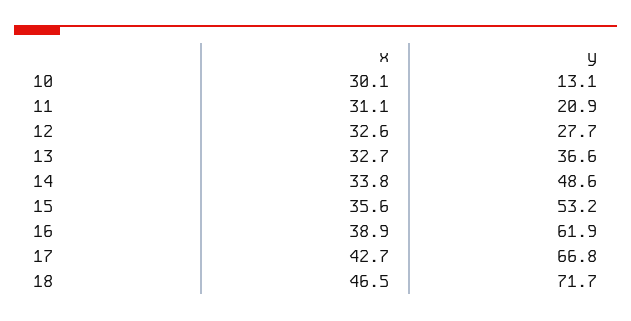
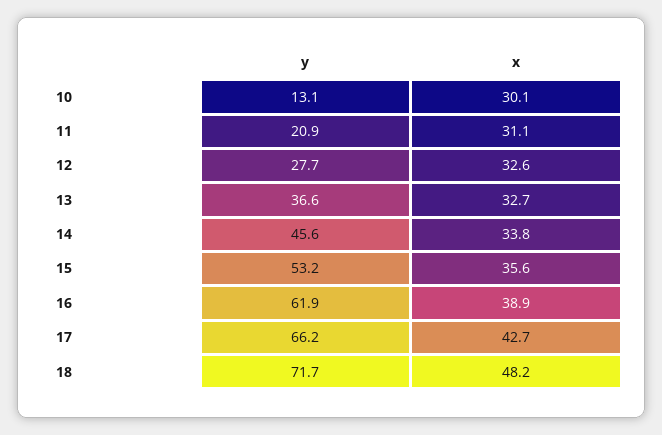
y, 14: 48.6 -> 45.6
y, 17: 66.8 -> 66.2
x, 18: 46.5 -> 48.2

